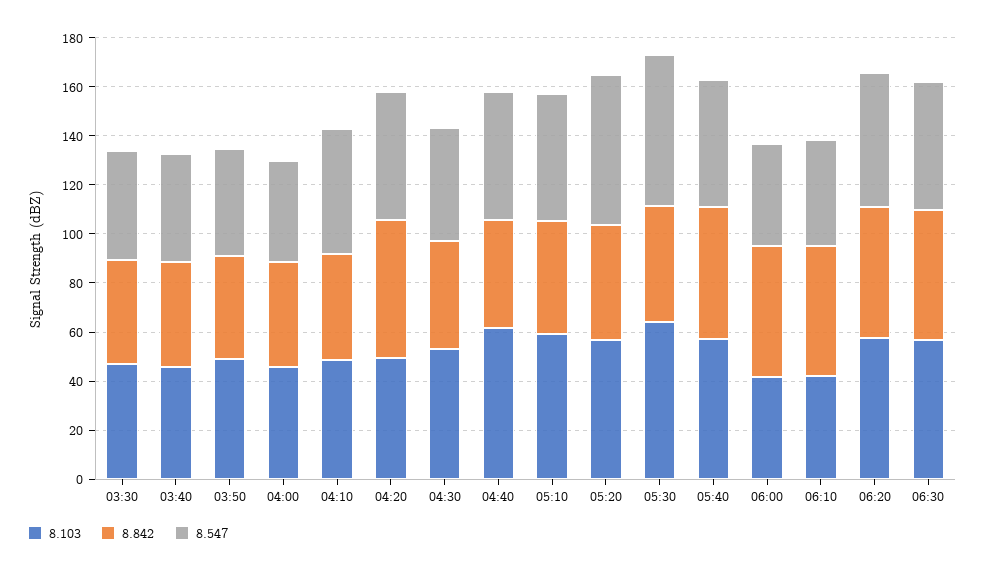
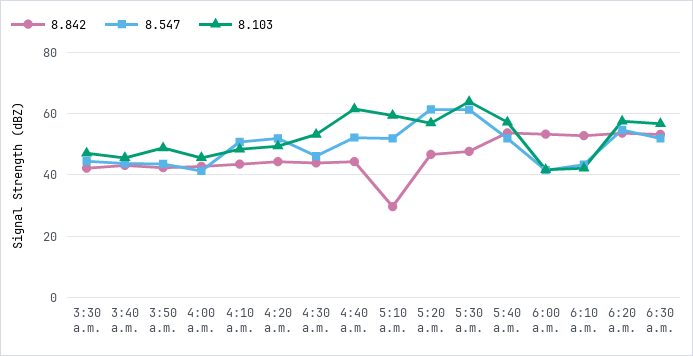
8.842, 04:20: 55 -> 44
8.842, 05:10: 45 -> 30

